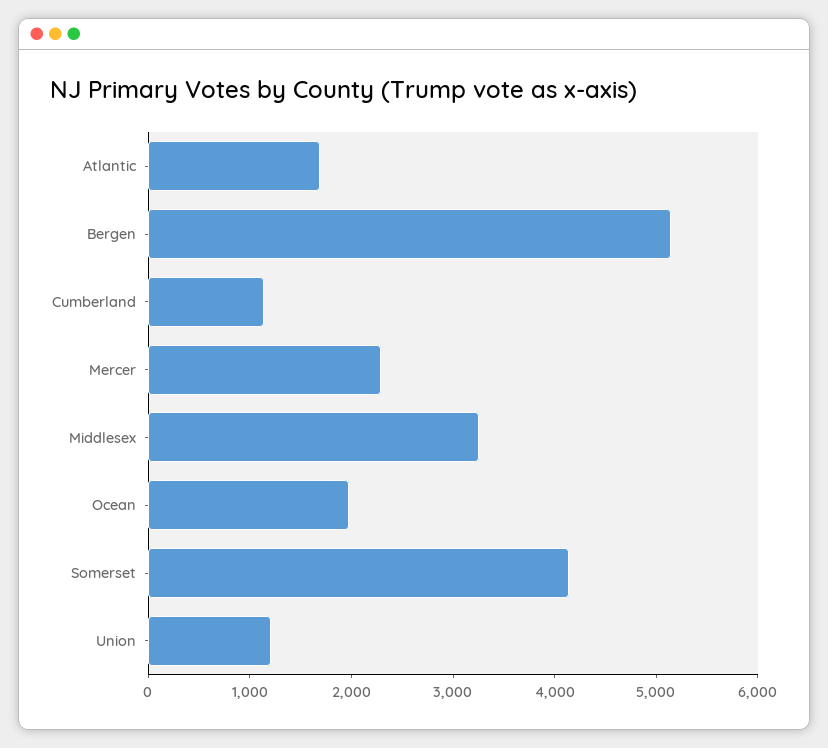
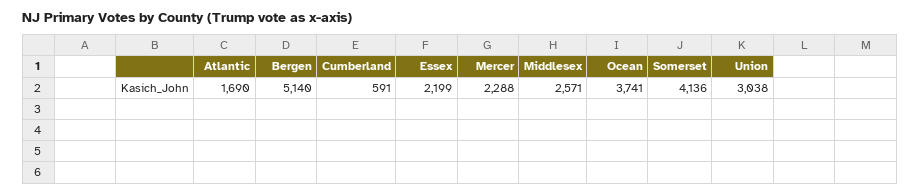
Cumberland: 1200 -> 591
Middlesex: 3200 -> 2571
Ocean: 2000 -> 3741
Union: 1200 -> 3038
Essex: none -> 2199

